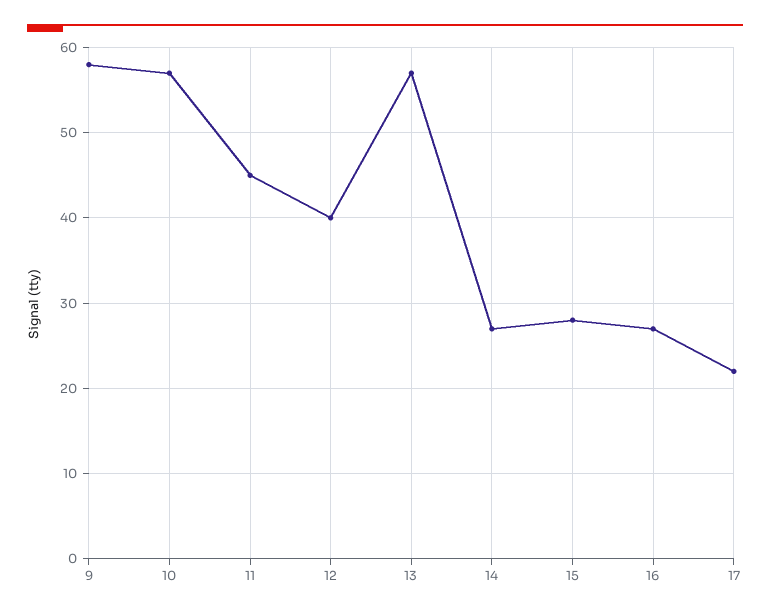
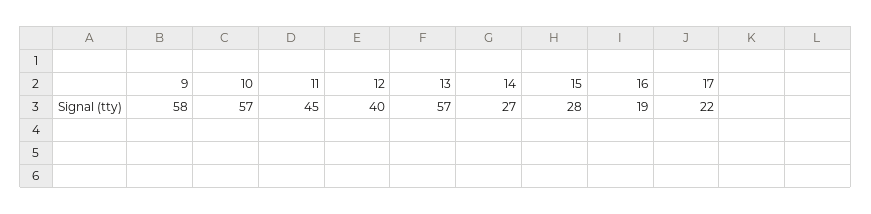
16: 27 -> 19

